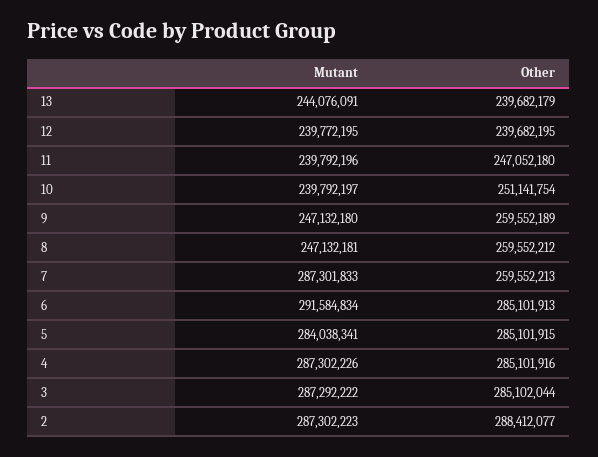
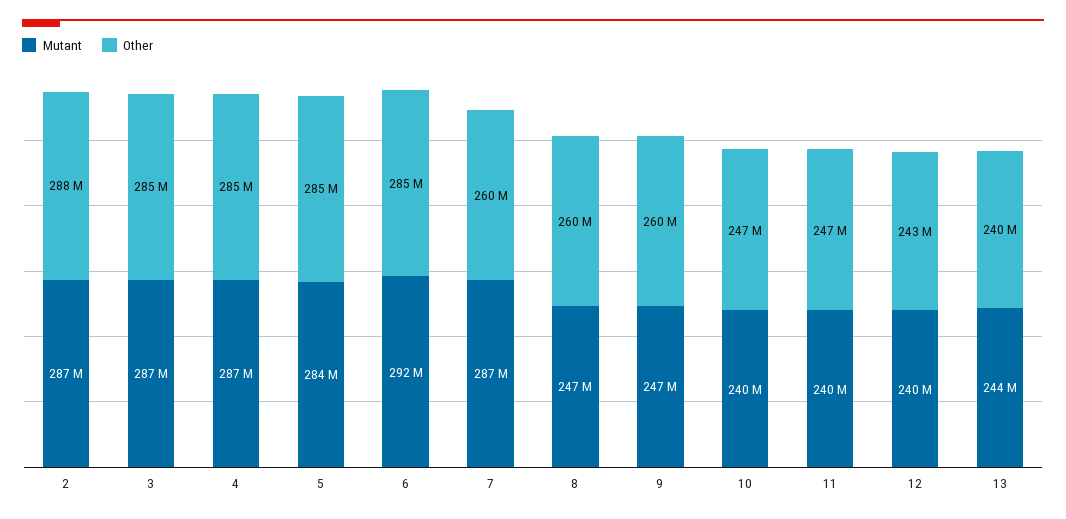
Other, 12: 239682195 -> 243000000
Other, 10: 251141754 -> 247000000

